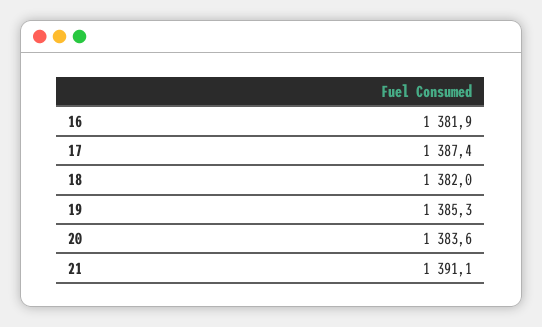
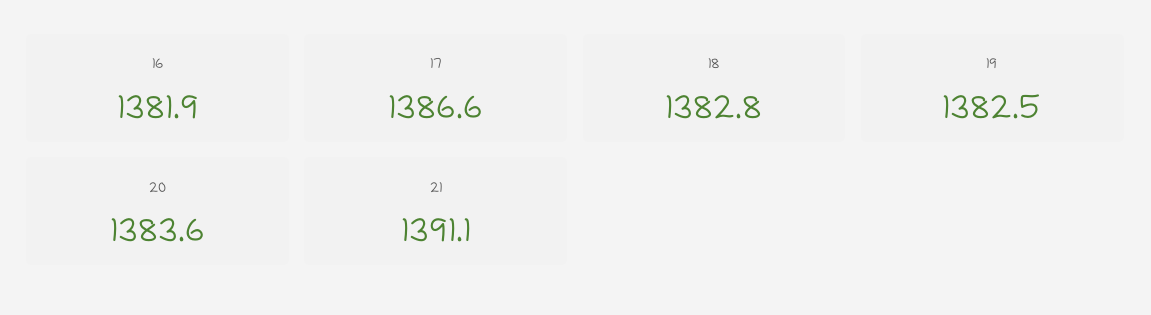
17: 1387.4 -> 1386.6
18: 1382 -> 1382.8
19: 1385.3 -> 1382.5

